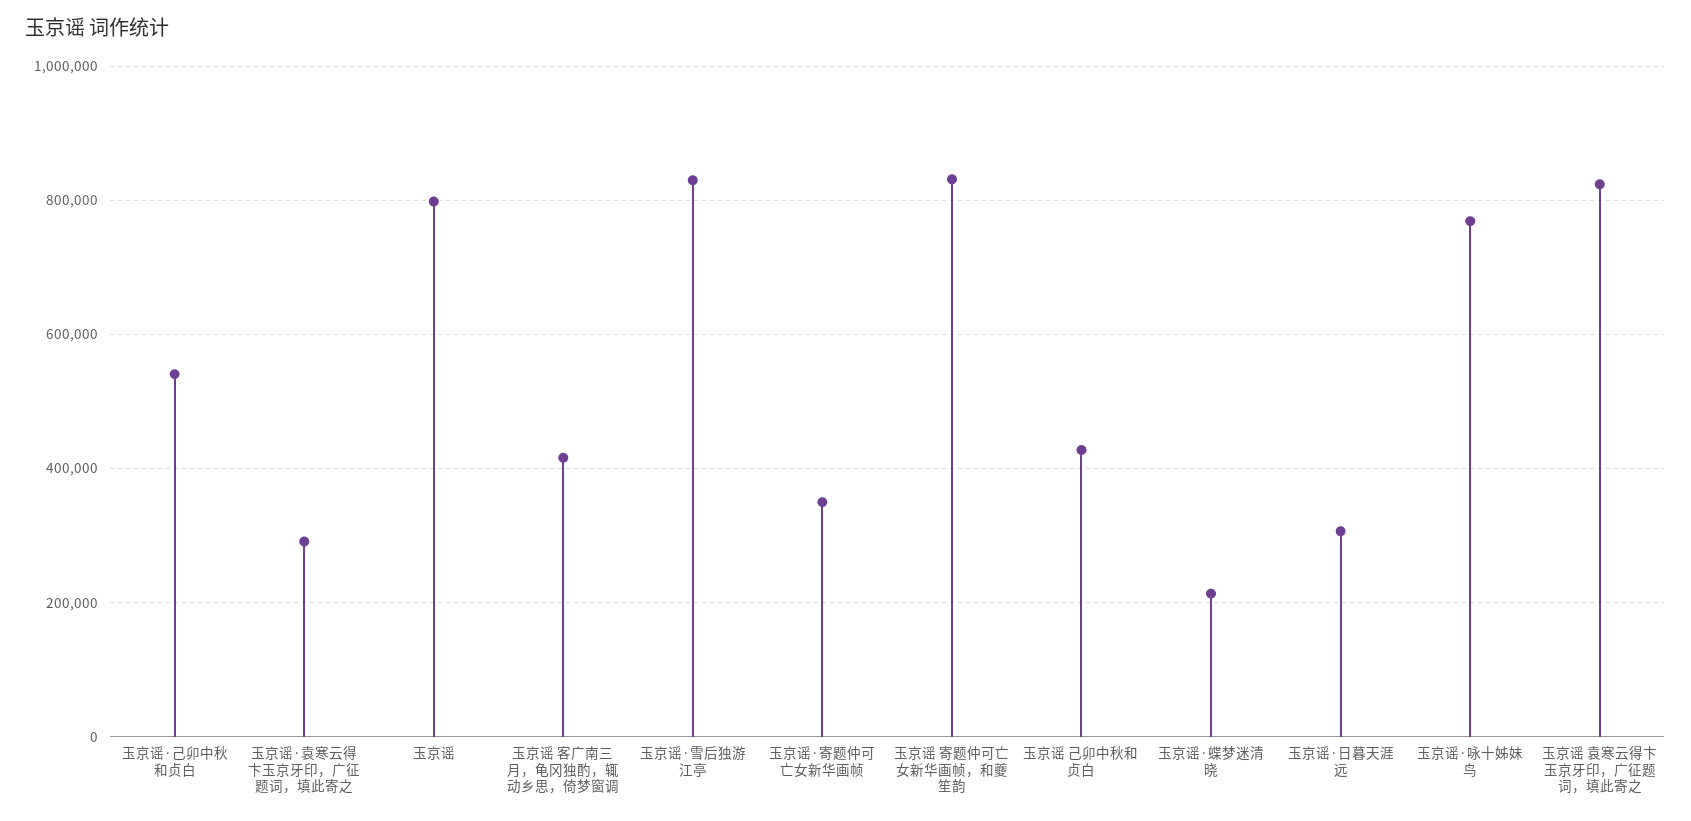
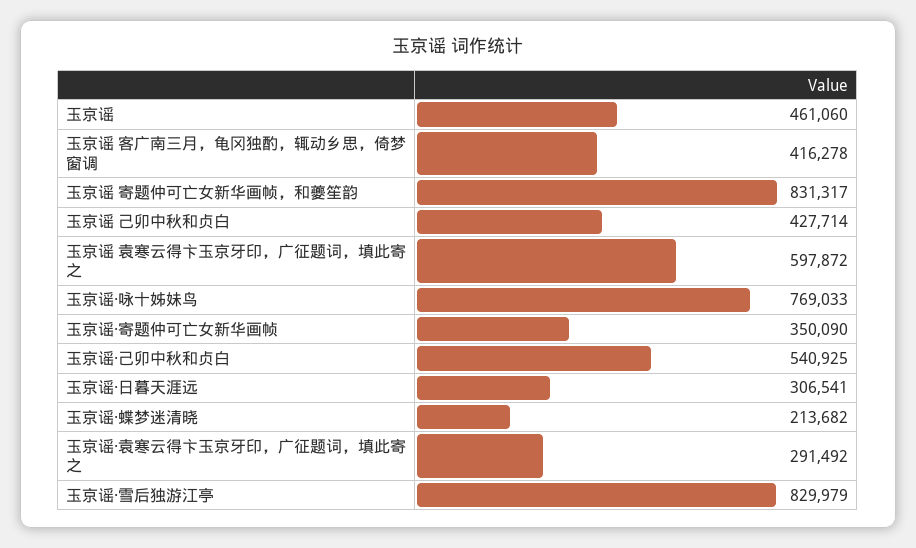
玉京谣: 800000 -> 461060
玉京谣 袁寒云得卞玉京牙印，广征题词，填此寄之: 820000 -> 597872

